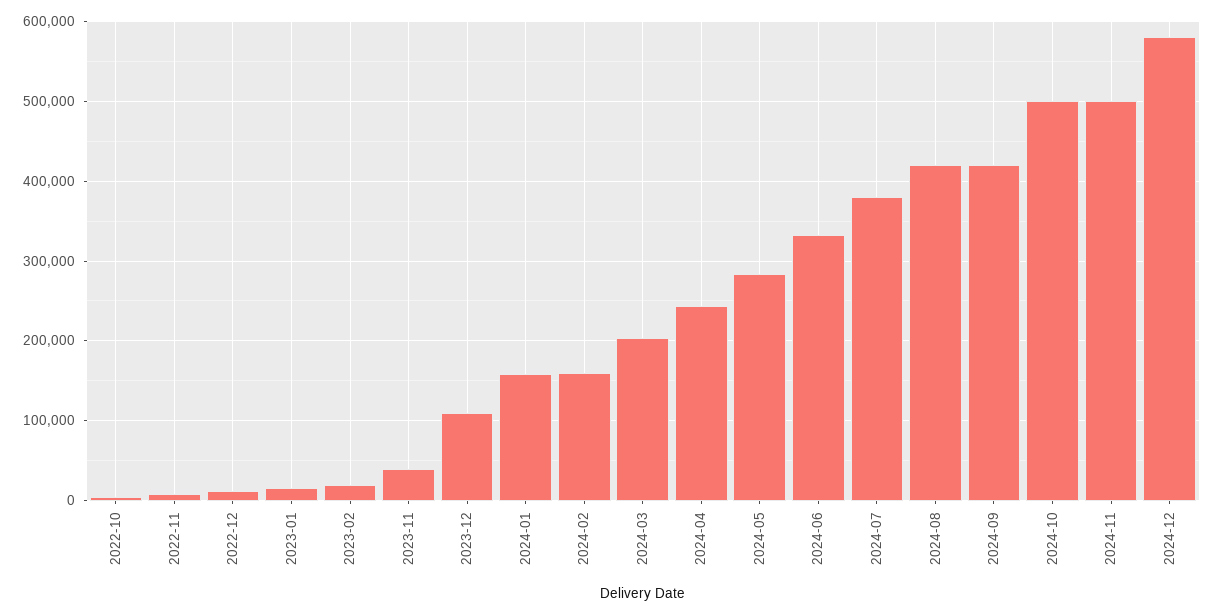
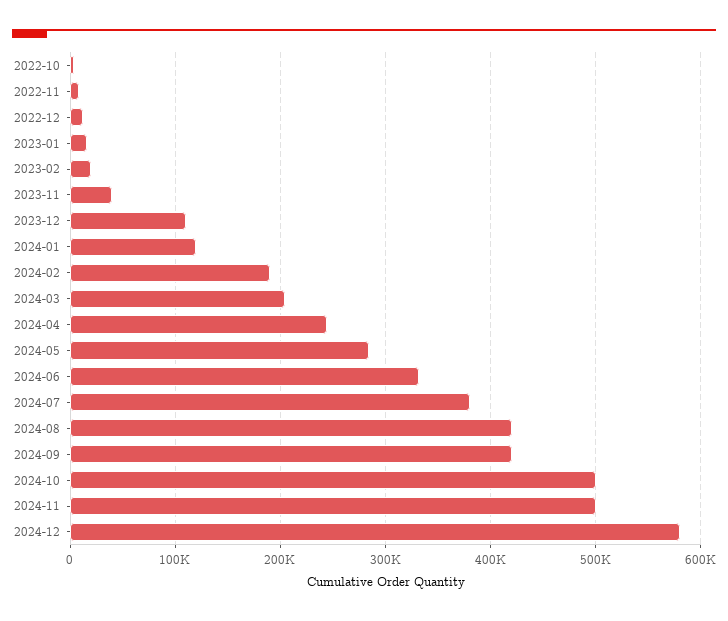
2024-01: 160000 -> 120000
2024-02: 160000 -> 190000

